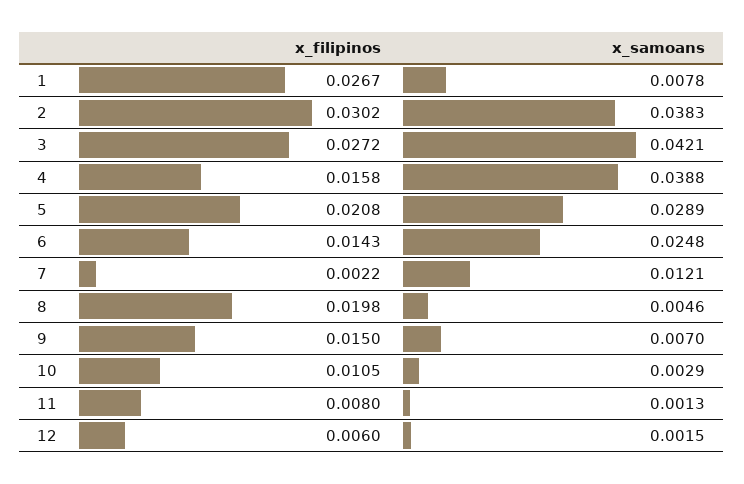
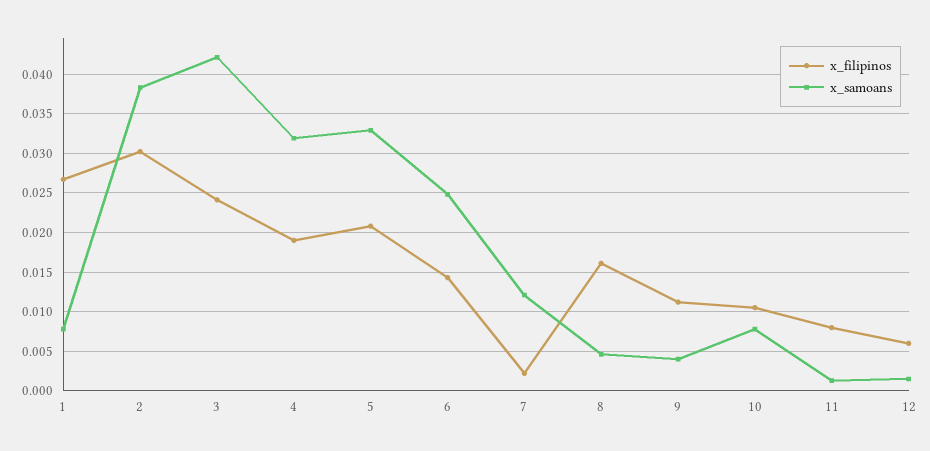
x_filipinos, 3: 0.0272 -> 0.024
x_filipinos, 4: 0.0158 -> 0.019
x_samoans, 4: 0.0388 -> 0.032
x_samoans, 5: 0.0289 -> 0.033
x_filipinos, 8: 0.0198 -> 0.016
x_filipinos, 9: 0.015 -> 0.011
x_samoans, 9: 0.007 -> 0.004
x_samoans, 10: 0.0029 -> 0.008

